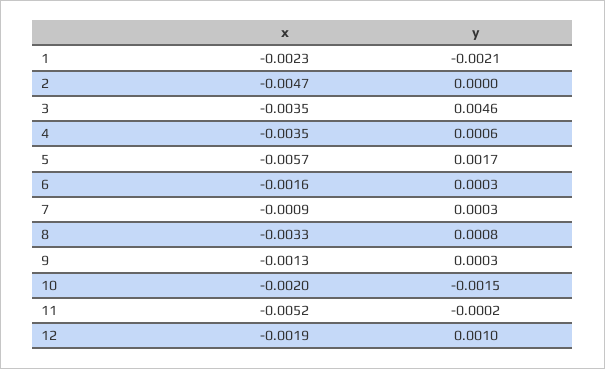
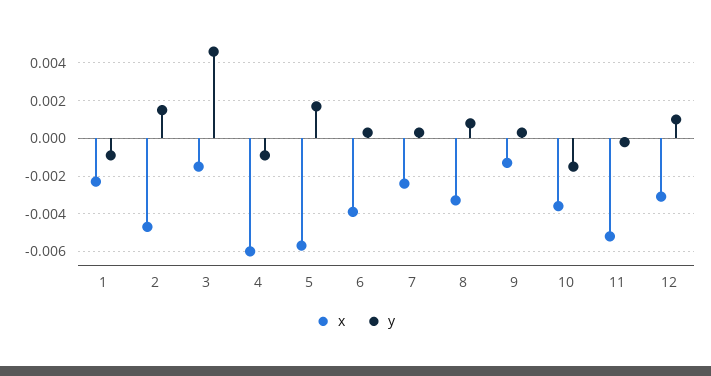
y, 1: -0.0021 -> -0.001
y, 2: 0 -> 0.0015
x, 3: -0.0035 -> -0.0015
x, 4: -0.0035 -> -0.006
y, 4: 0.0006 -> -0.001
x, 6: -0.0016 -> -0.004
x, 7: -0.0009 -> -0.0025
x, 10: -0.002 -> -0.0035
x, 12: -0.0019 -> -0.003

